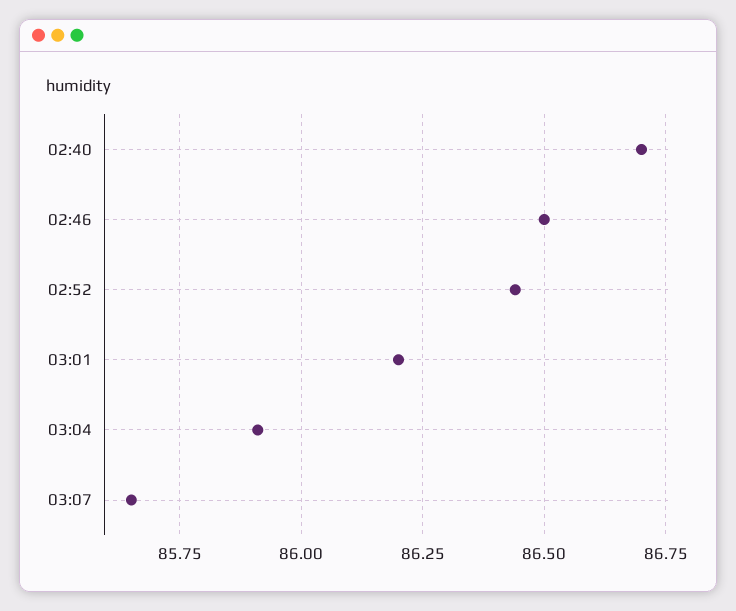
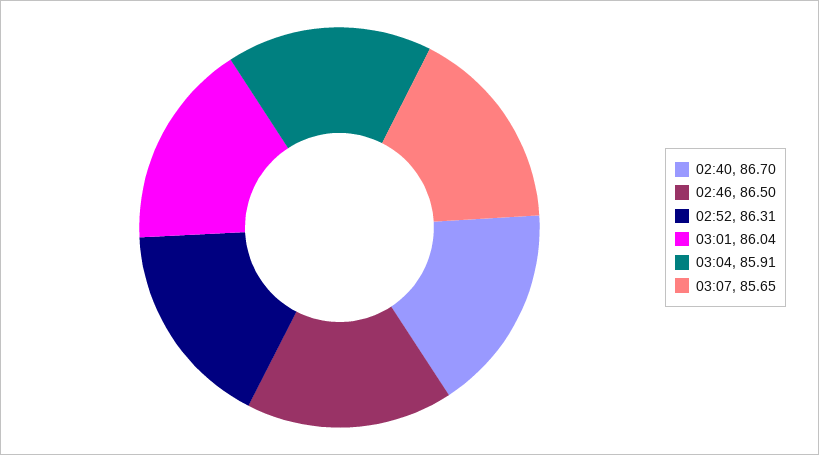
02:52: 86.45 -> 86.31
03:01: 86.2 -> 86.04

